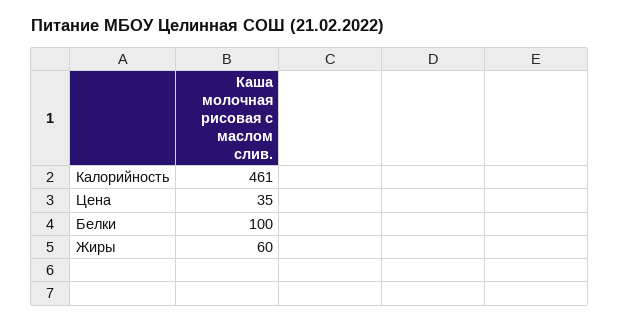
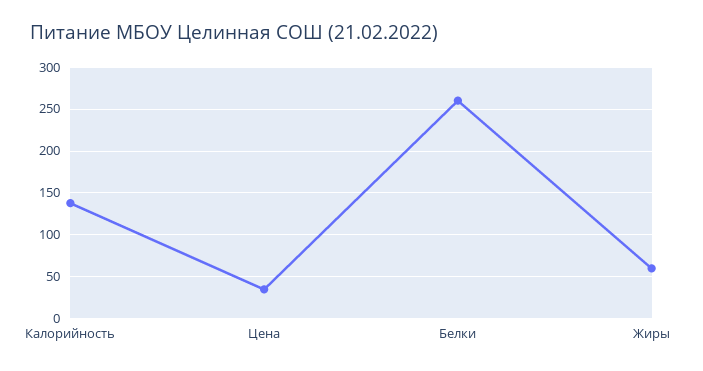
Калорийность: 461 -> 140
Белки: 100 -> 260

